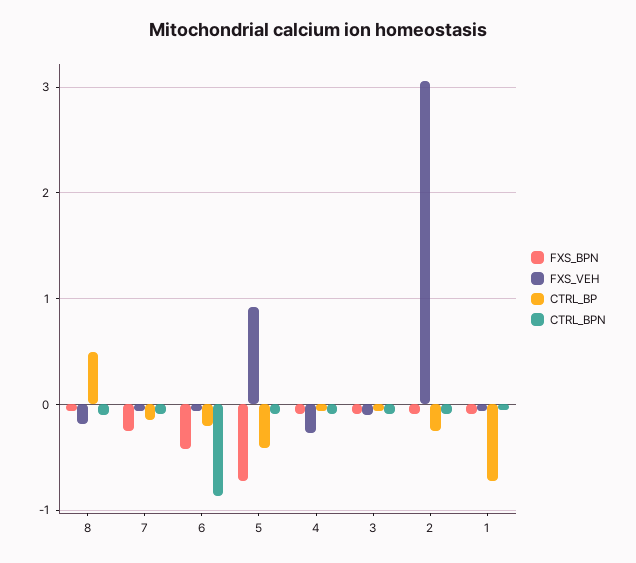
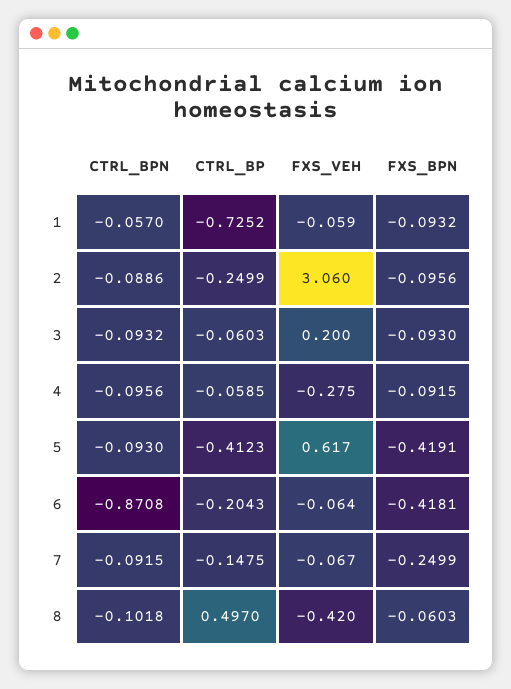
FXS_VEH, 8: -0.2 -> -0.42
FXS_BPN, 5: -0.7 -> -0.4191
FXS_VEH, 5: 0.9 -> 0.617
FXS_VEH, 3: -0.1 -> 0.2

